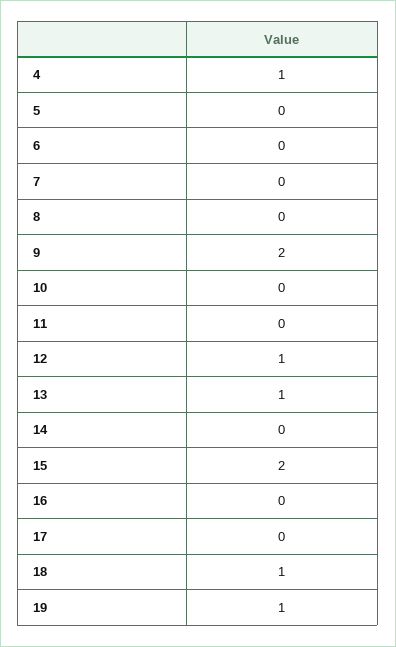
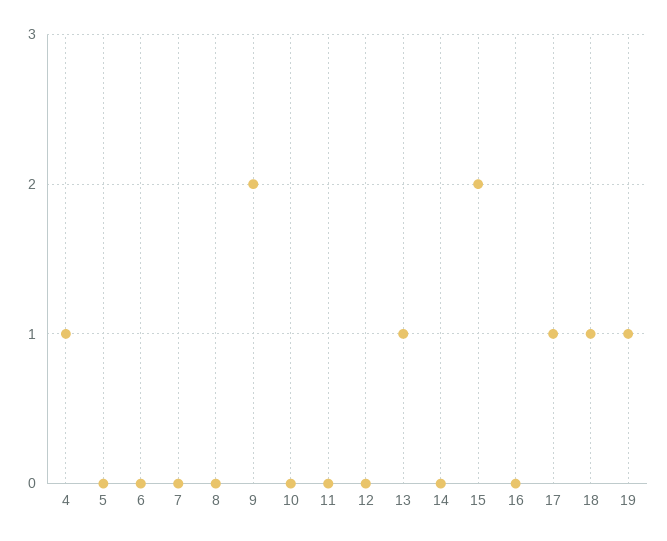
12: 1 -> 0
17: 0 -> 1

